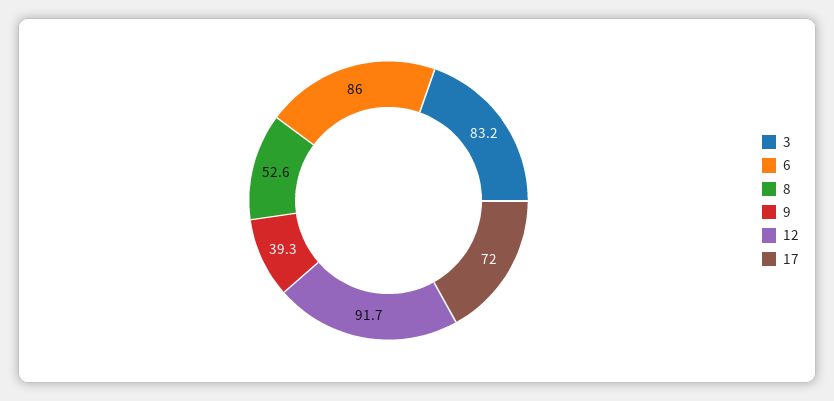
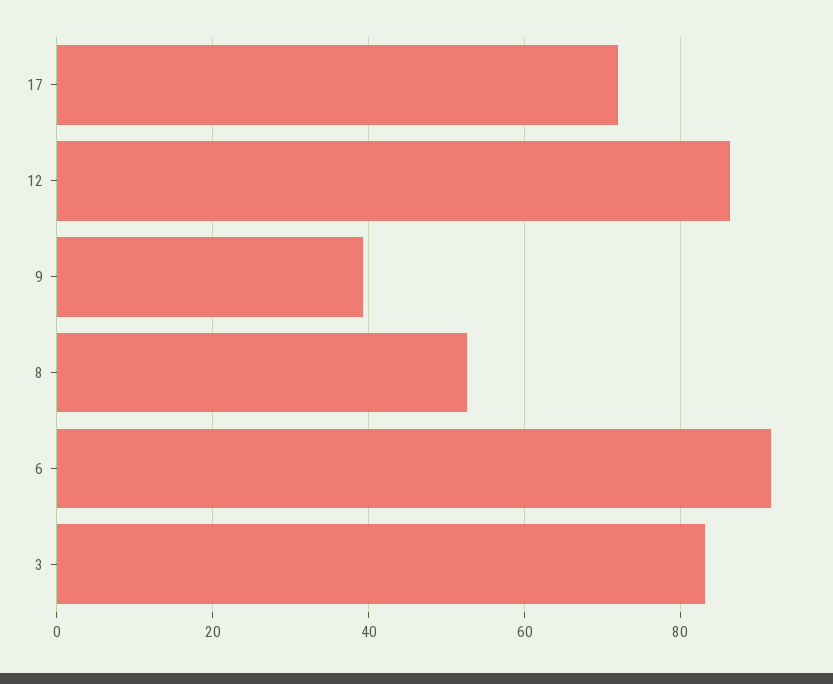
6: 86 -> 92
12: 91.7 -> 86

